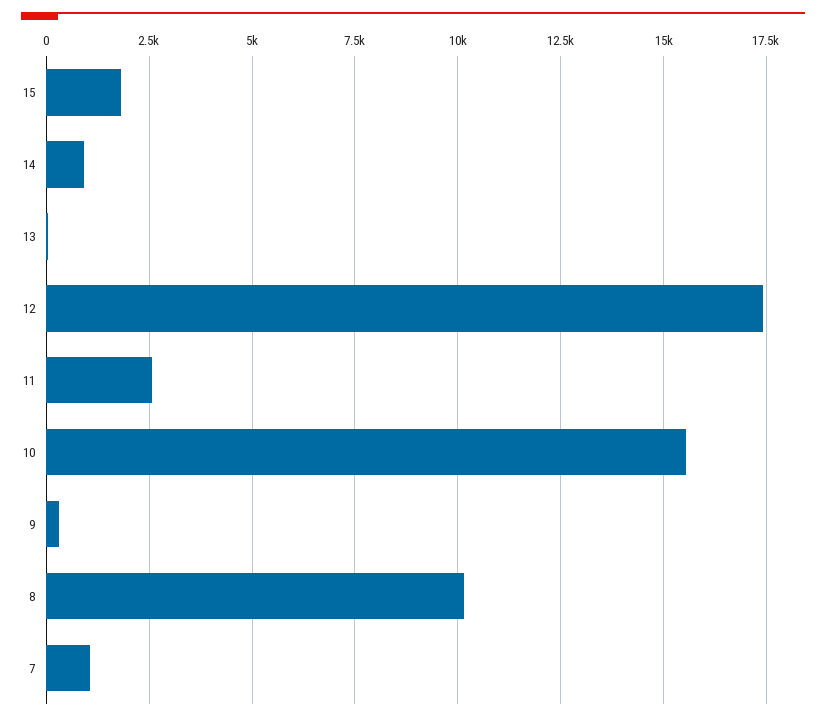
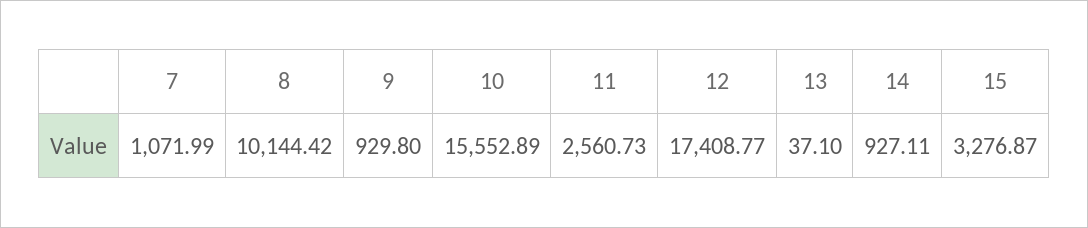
15: 1750 -> 3276.87
9: 250 -> 929.8

